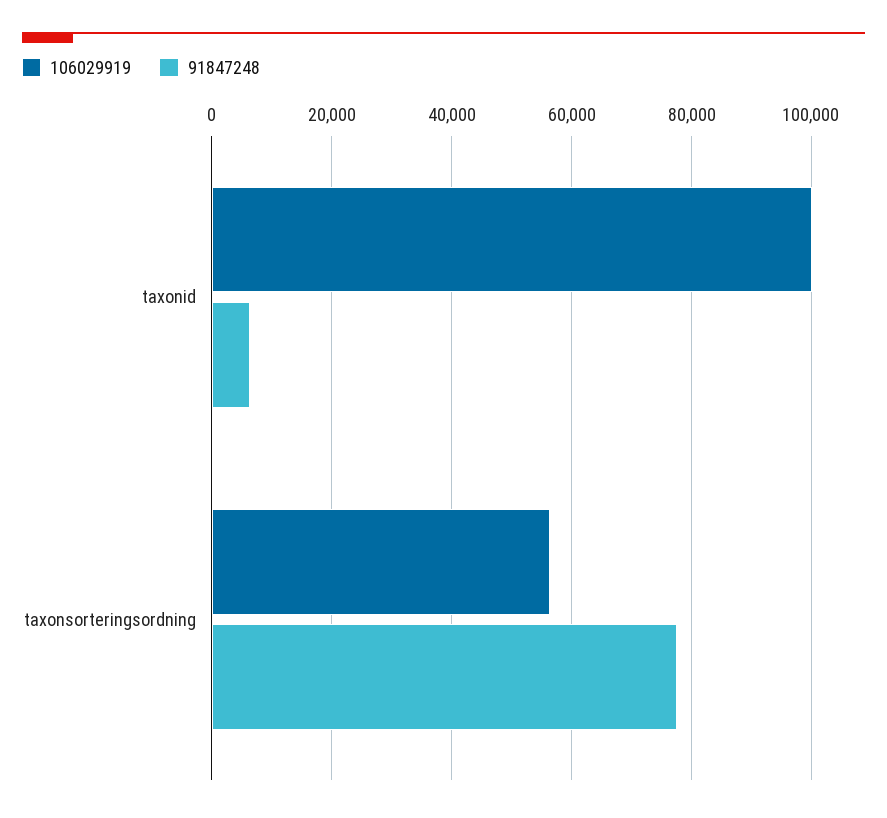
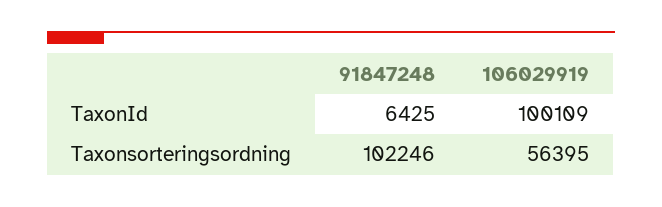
91847248, taxonsorteringsordning: 78000 -> 102246

